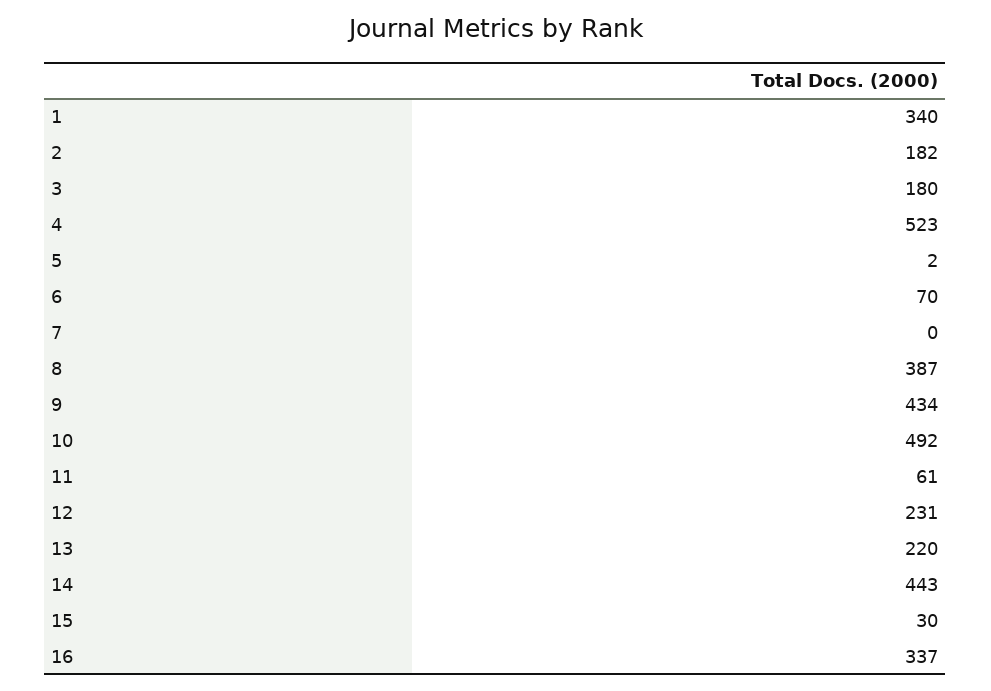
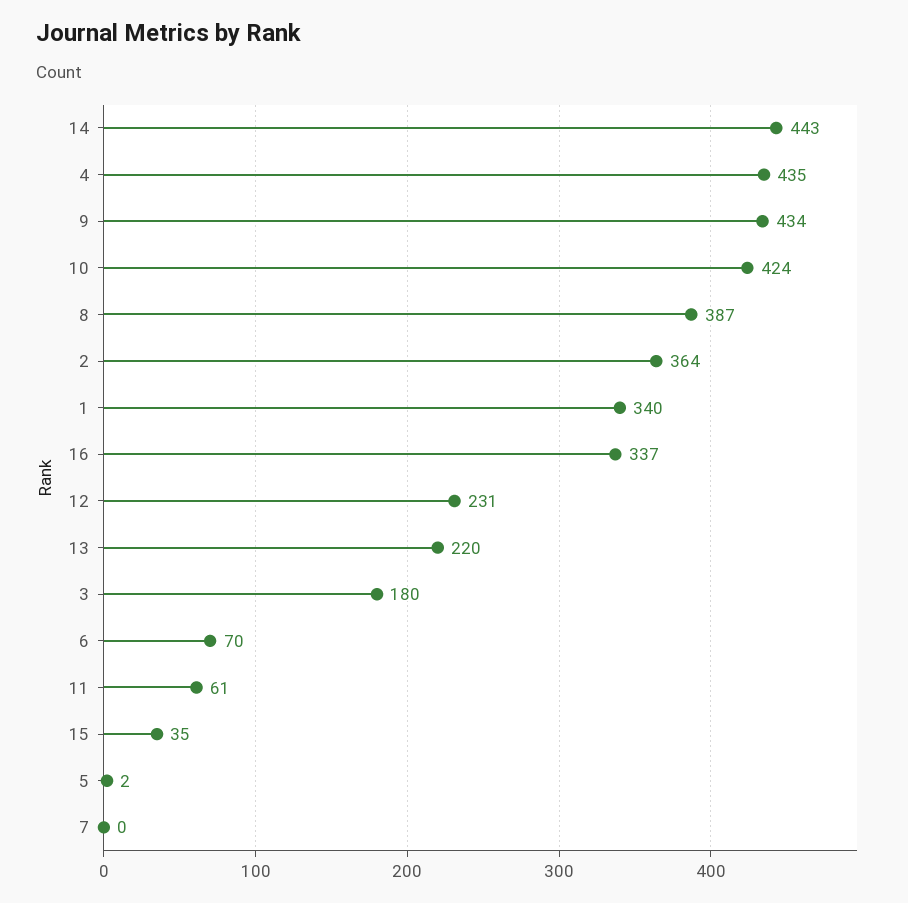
2: 182 -> 364
4: 523 -> 435
10: 492 -> 424
15: 30 -> 35

